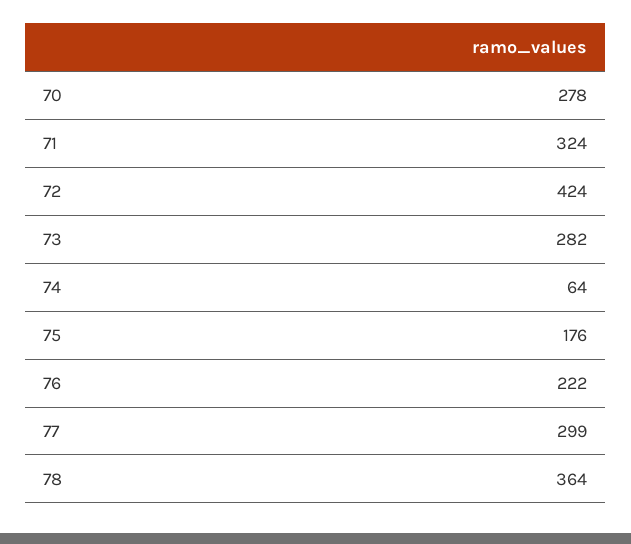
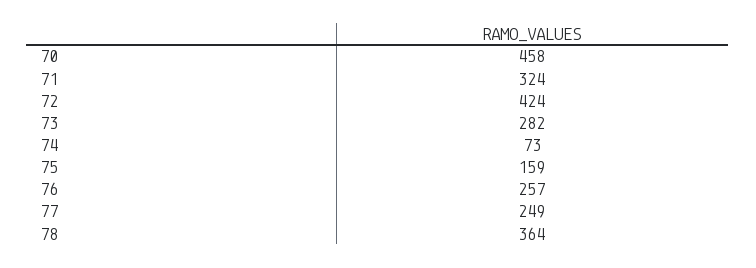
70: 278 -> 458
74: 64 -> 73
75: 176 -> 159
76: 222 -> 257
77: 299 -> 249

